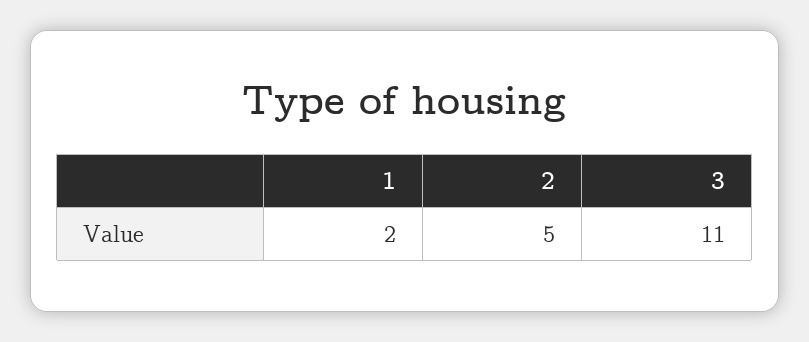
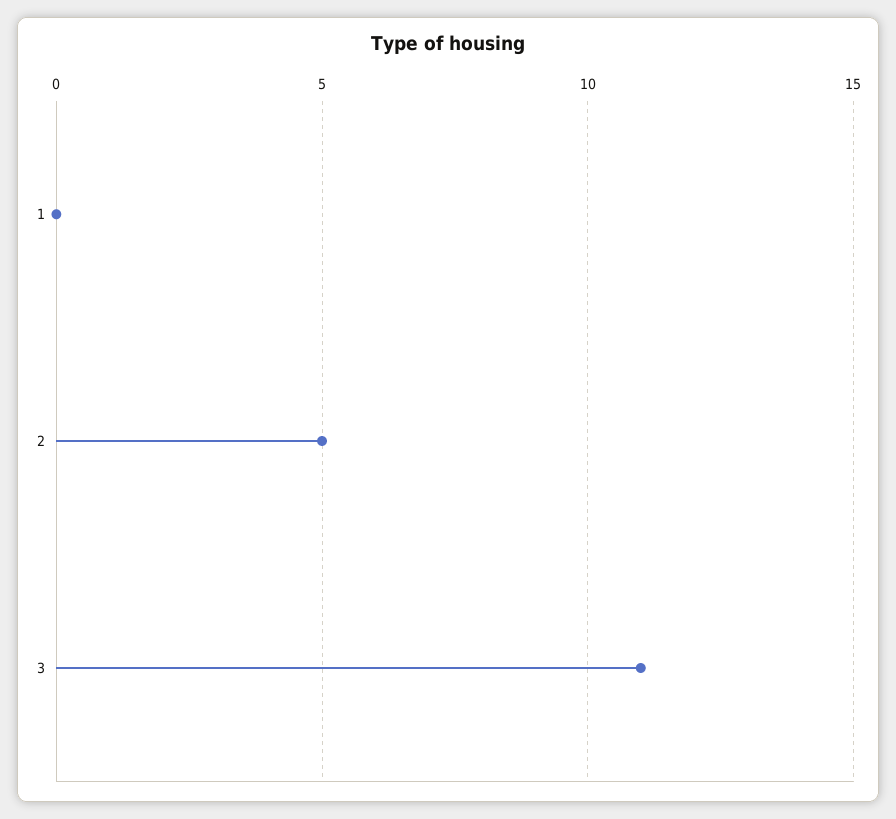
1: 2 -> 0

